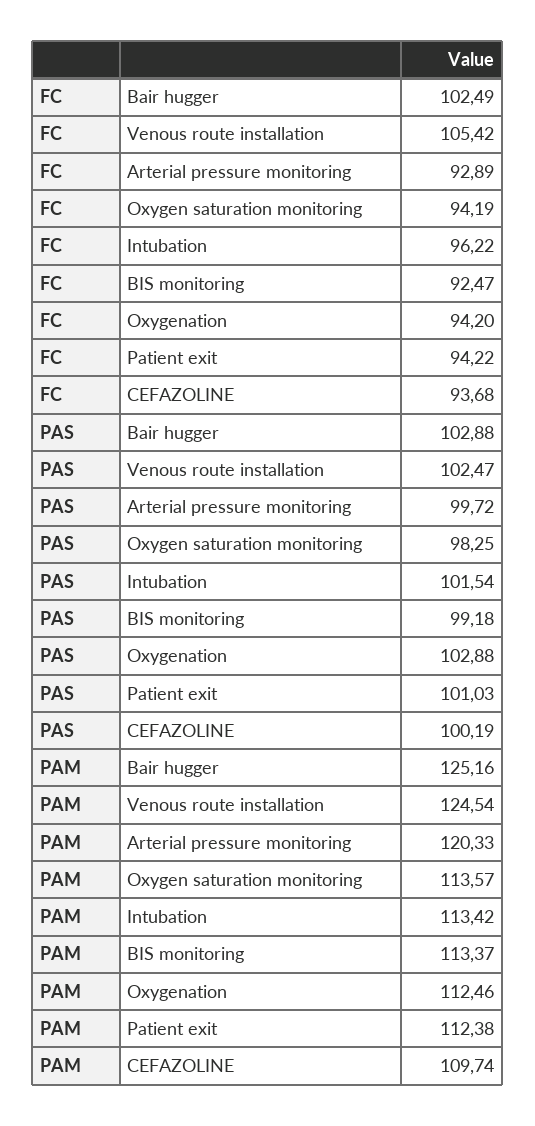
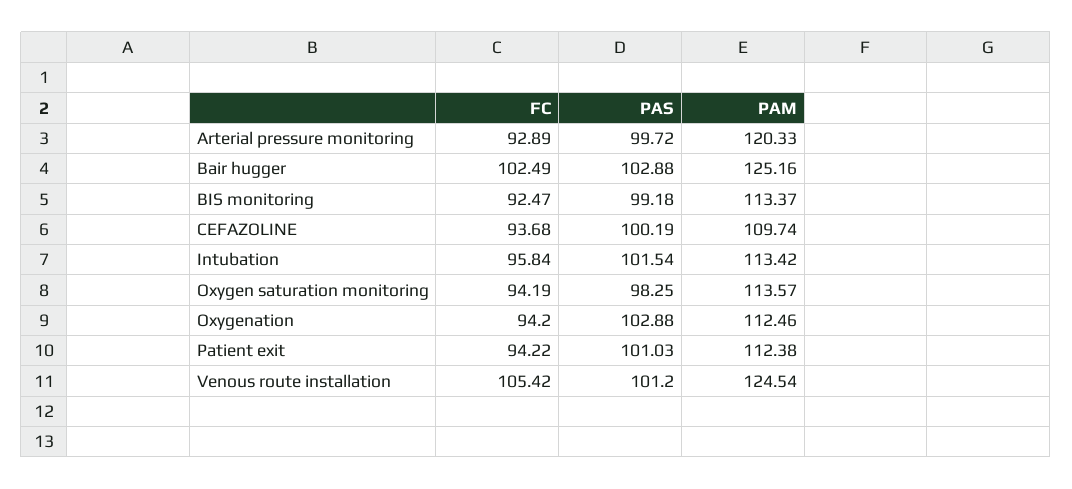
FC, Intubation: 96.22 -> 95.84
PAS, Venous route installation: 102.47 -> 101.2

